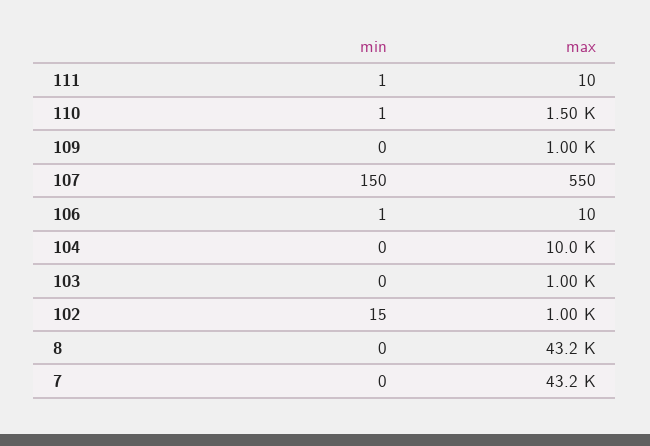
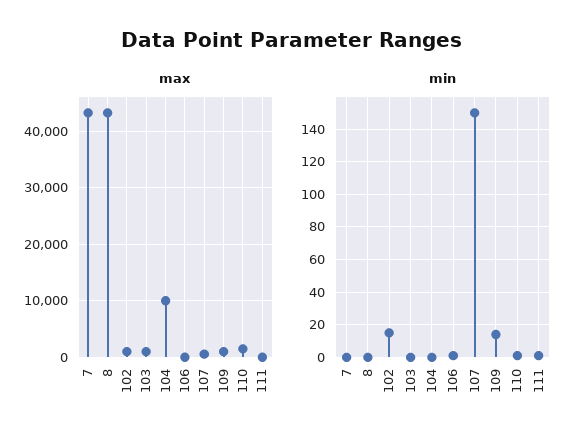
min, 109: 0 -> 15

